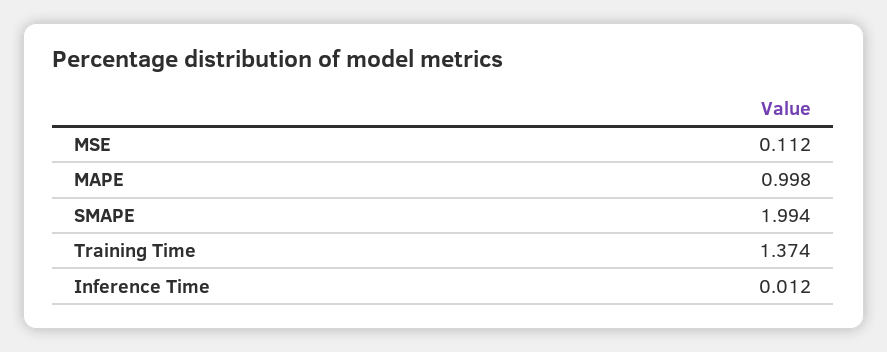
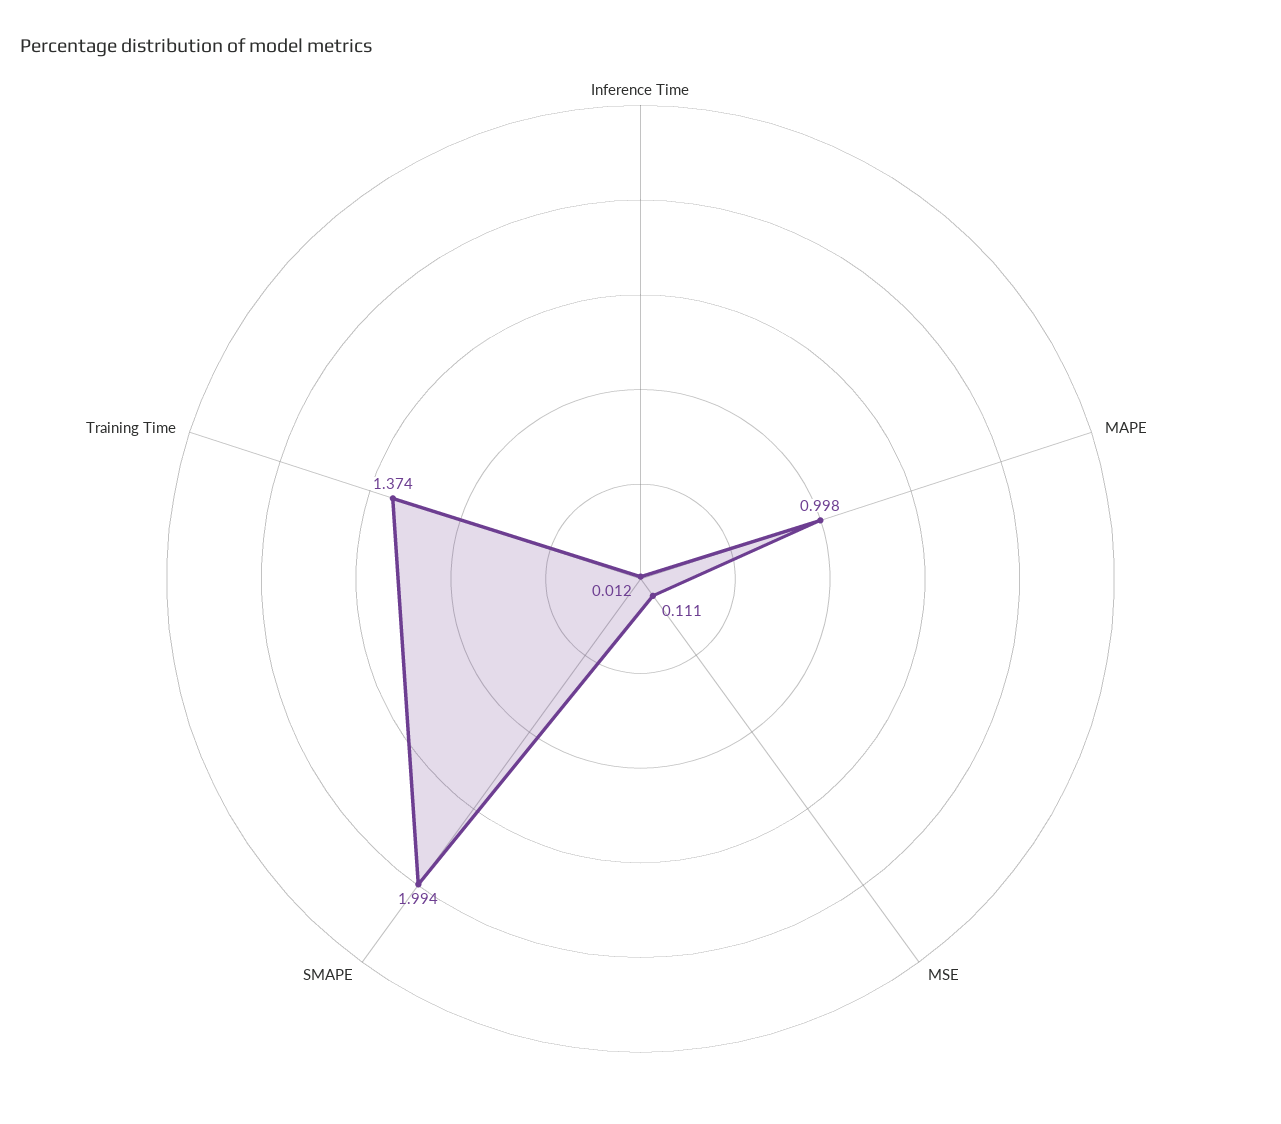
MSE: 0.112 -> 0.111

